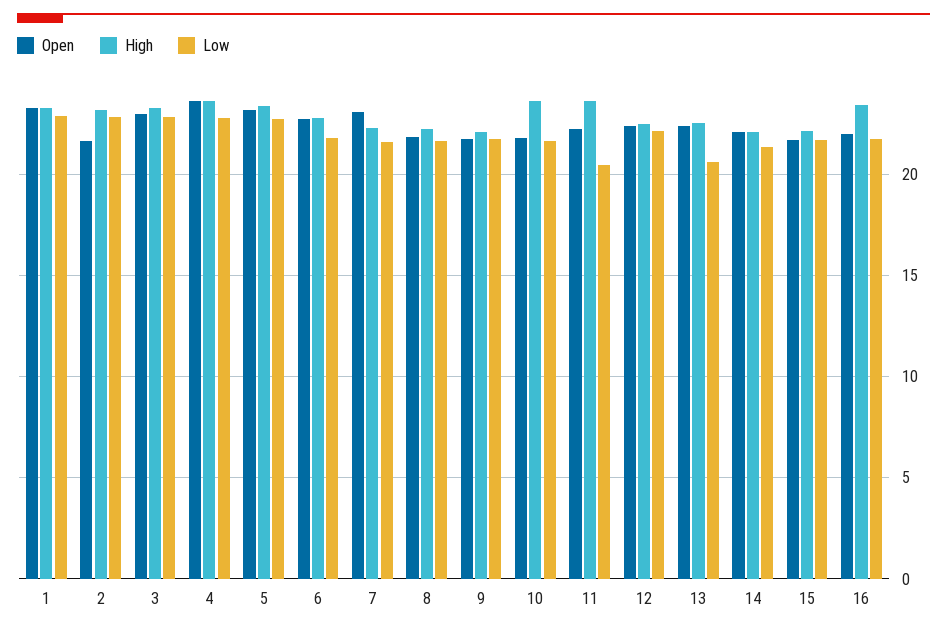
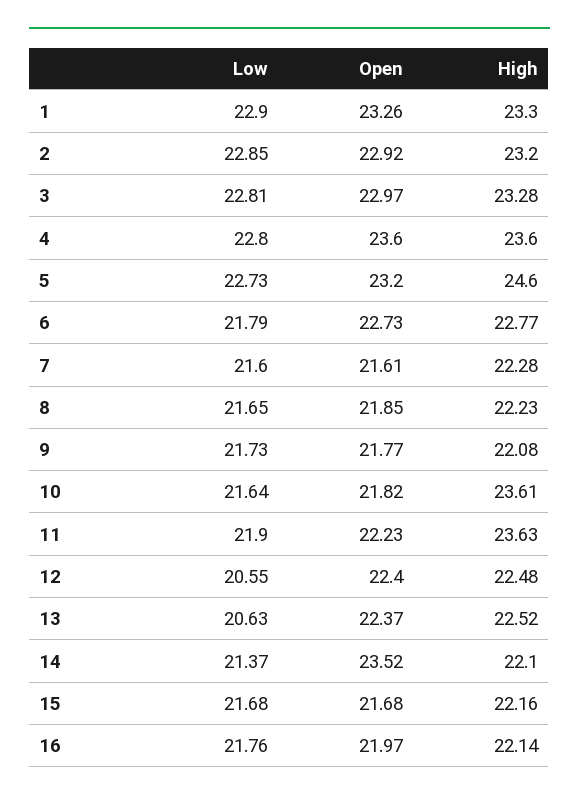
Open, 2: 21.5 -> 22.92
High, 5: 23.5 -> 24.6
Open, 7: 23 -> 21.61
Low, 11: 20.5 -> 21.9
Low, 12: 22 -> 20.55
Open, 14: 22 -> 23.52
High, 16: 23.5 -> 22.14

